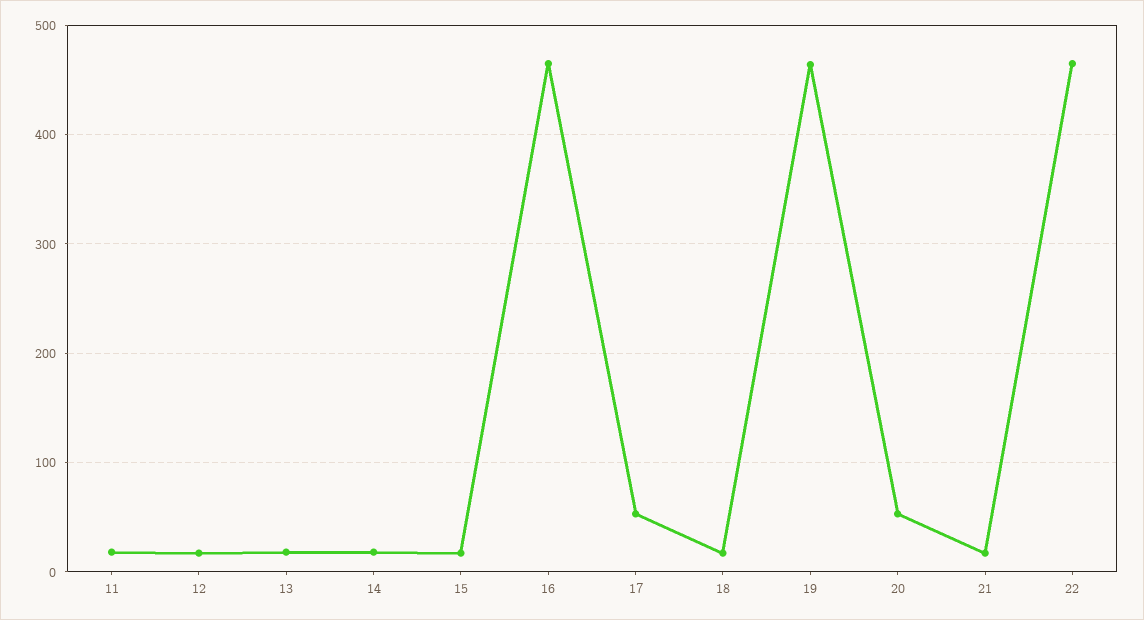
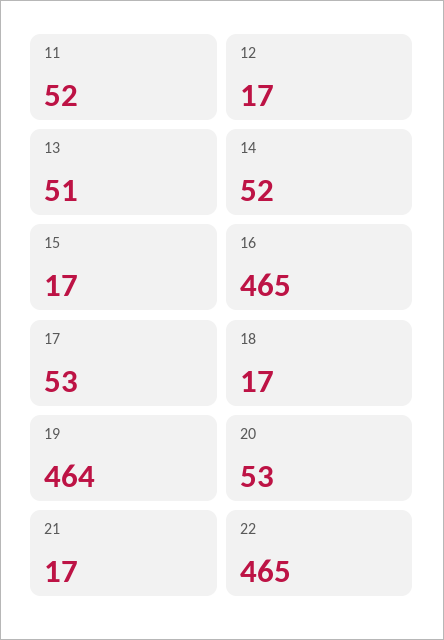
11: 20 -> 52
13: 20 -> 51
14: 20 -> 52

